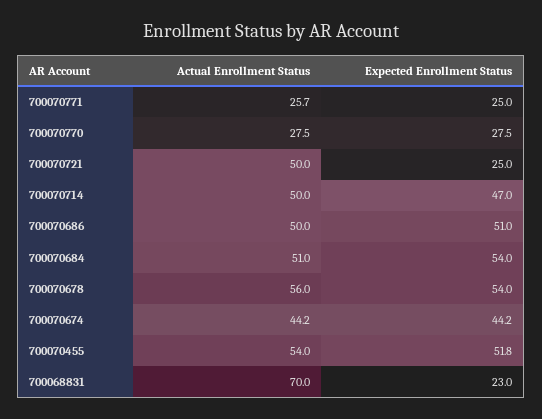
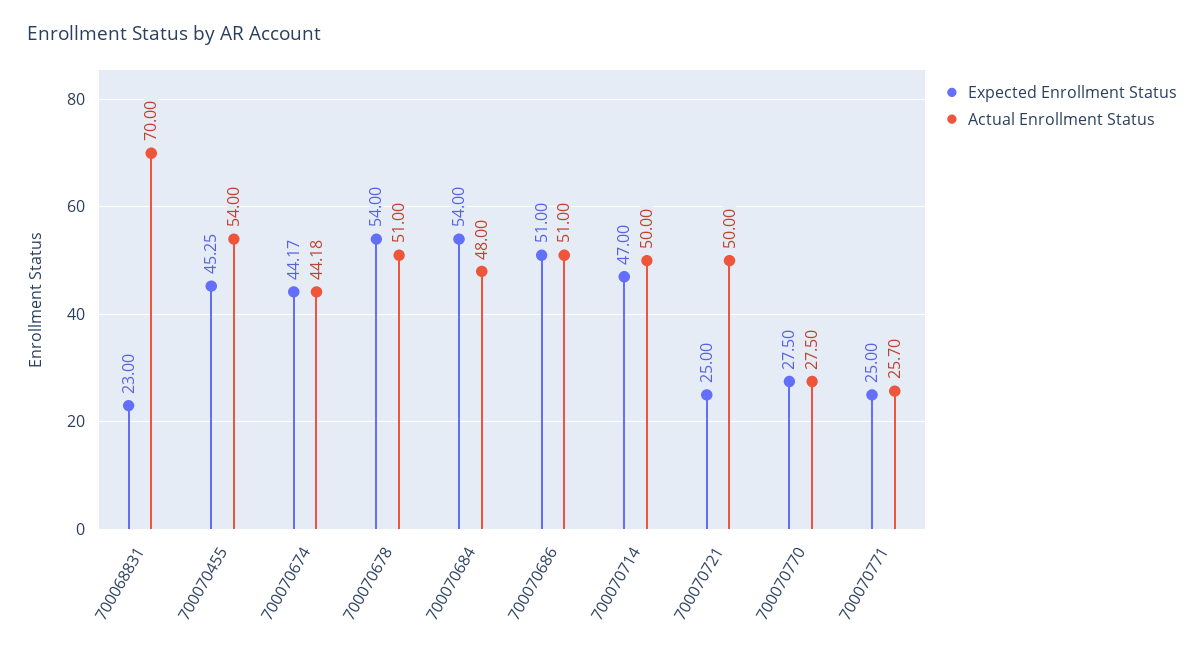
Actual Enrollment Status, 700070686: 50 -> 51
Actual Enrollment Status, 700070684: 51 -> 48
Actual Enrollment Status, 700070678: 56 -> 51
Expected Enrollment Status, 700070455: 51.8 -> 45.25

